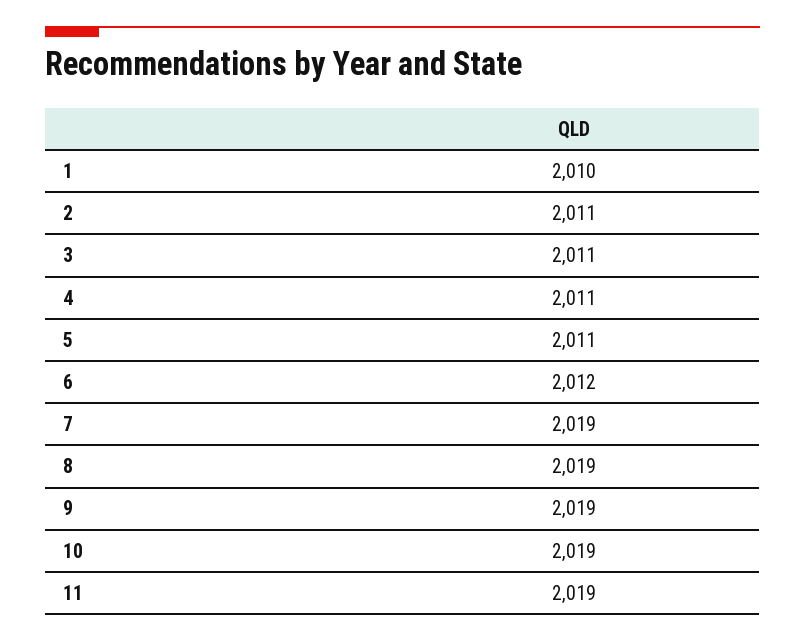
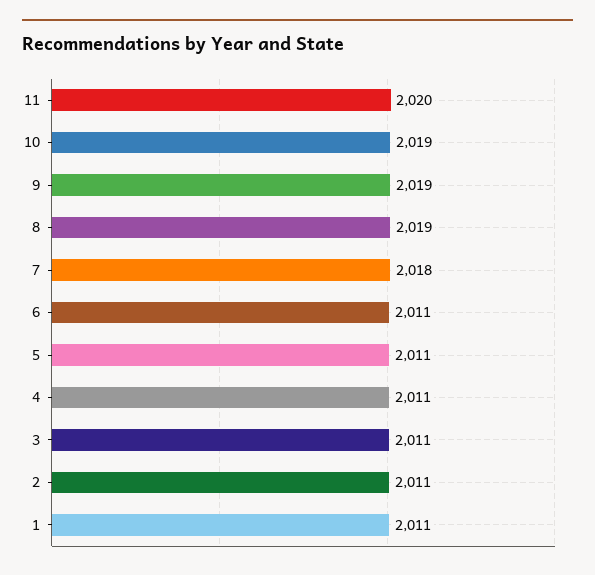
1: 2010 -> 2011
6: 2012 -> 2011
7: 2019 -> 2018
11: 2019 -> 2020

